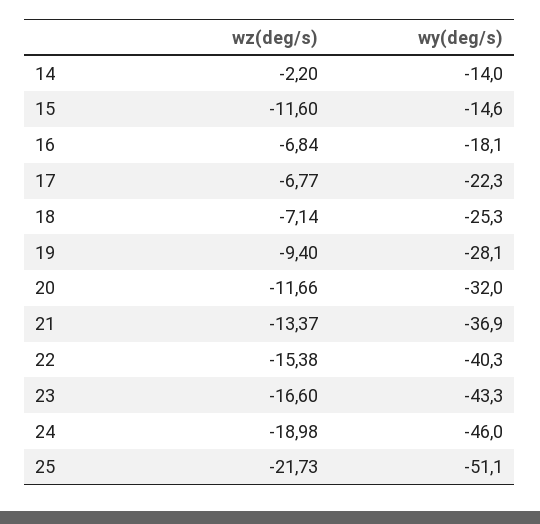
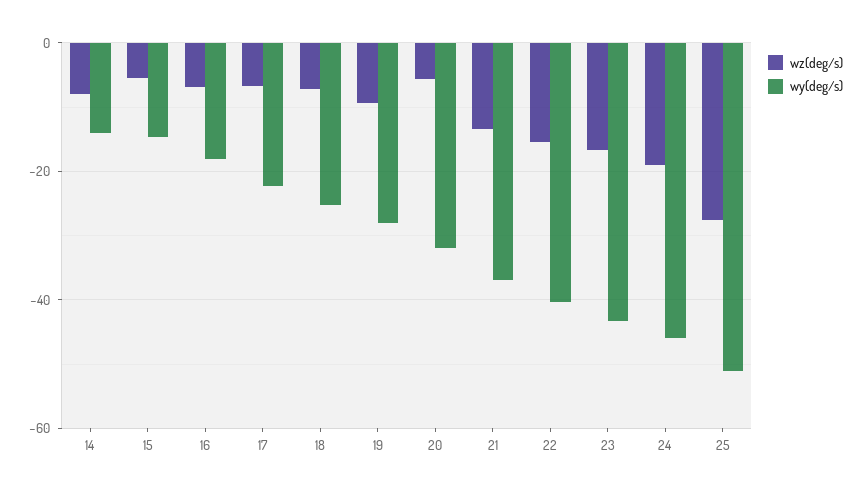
wz(deg/s), 14: -2.2 -> -8
wz(deg/s), 15: -11.6 -> -6
wz(deg/s), 20: -11.66 -> -6
wz(deg/s), 25: -21.73 -> -28

